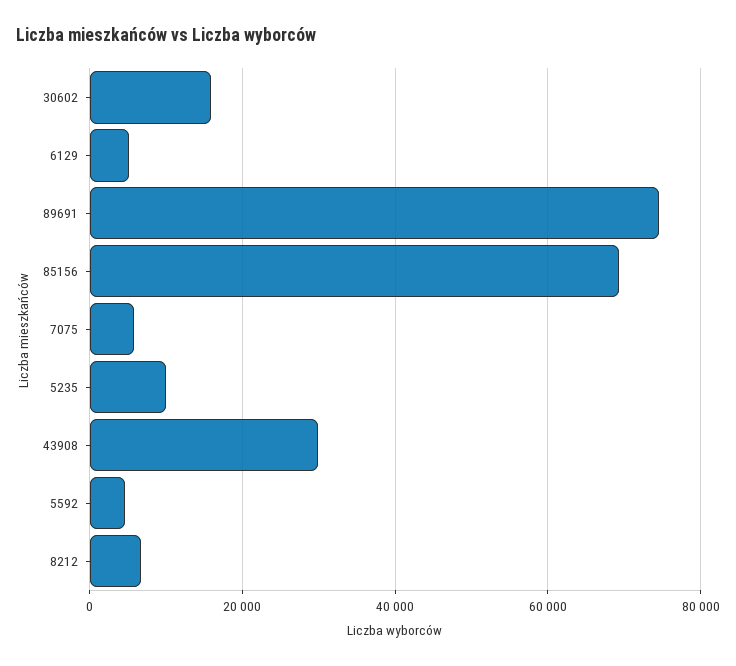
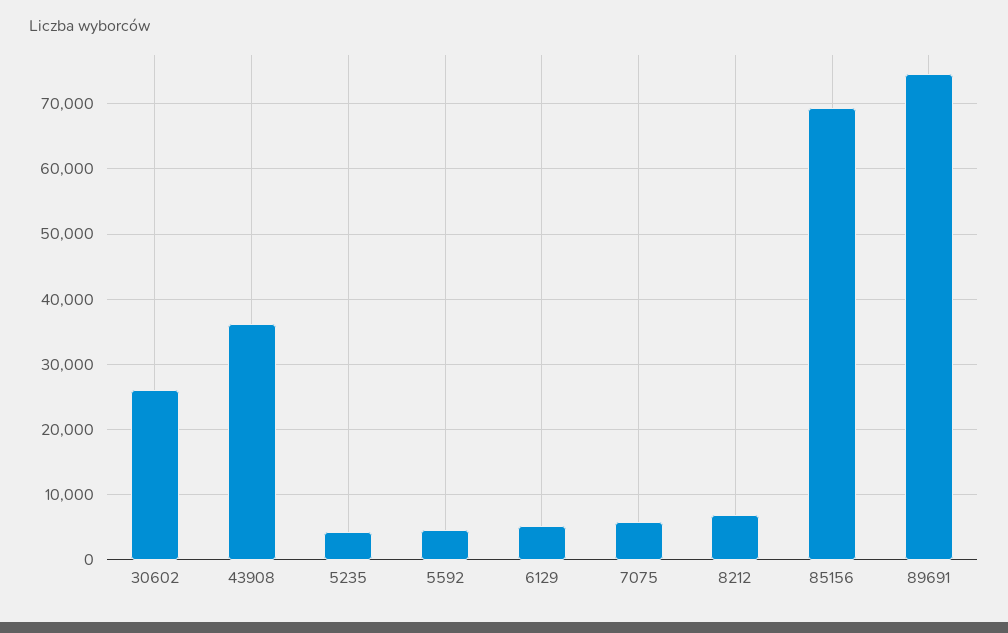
30602: 16000 -> 26000
5235: 10000 -> 4000
43908: 30000 -> 36000

